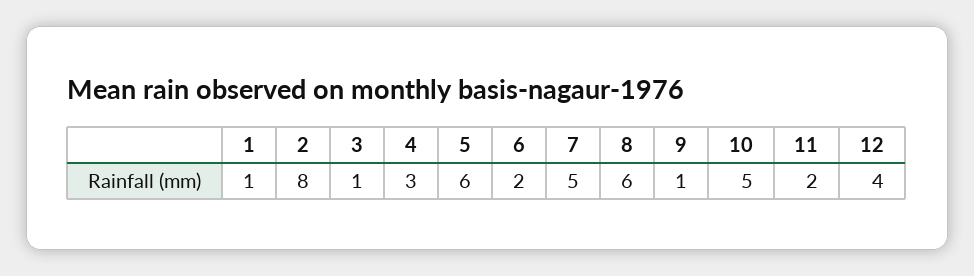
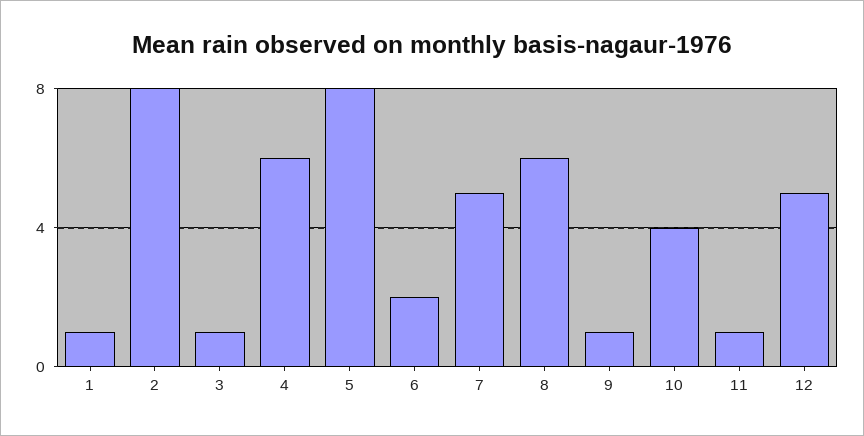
4: 3 -> 6
5: 6 -> 8
10: 5 -> 4
11: 2 -> 1
12: 4 -> 5

